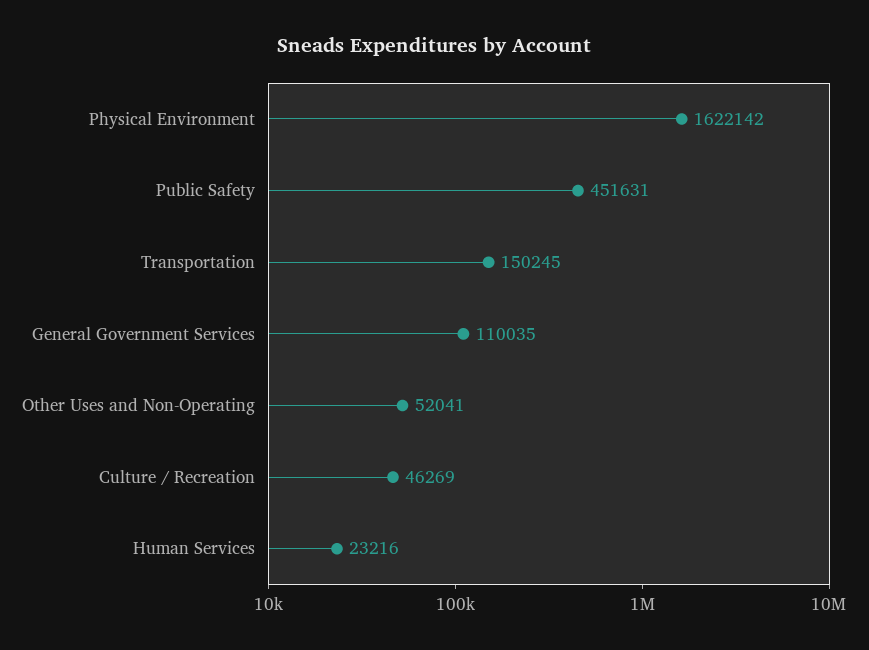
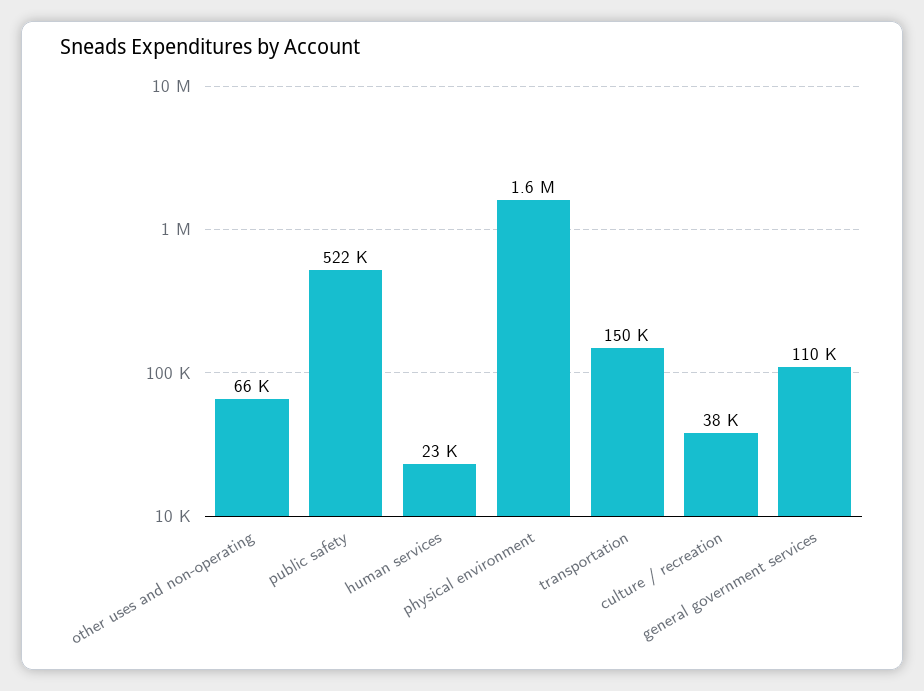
Public Safety: 451631 -> 522000
Other Uses and Non-Operating: 52041 -> 66000
Culture / Recreation: 46269 -> 38000

